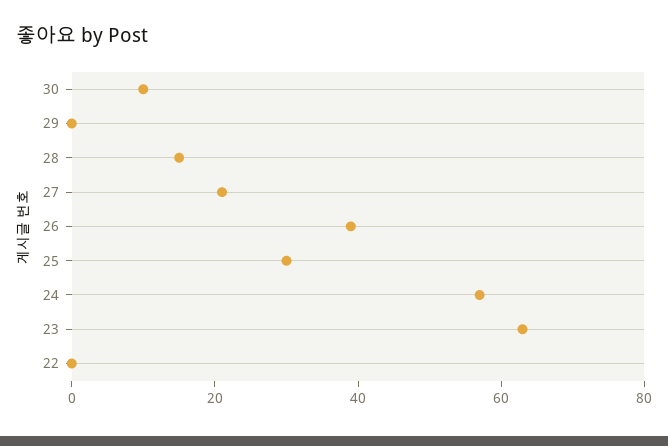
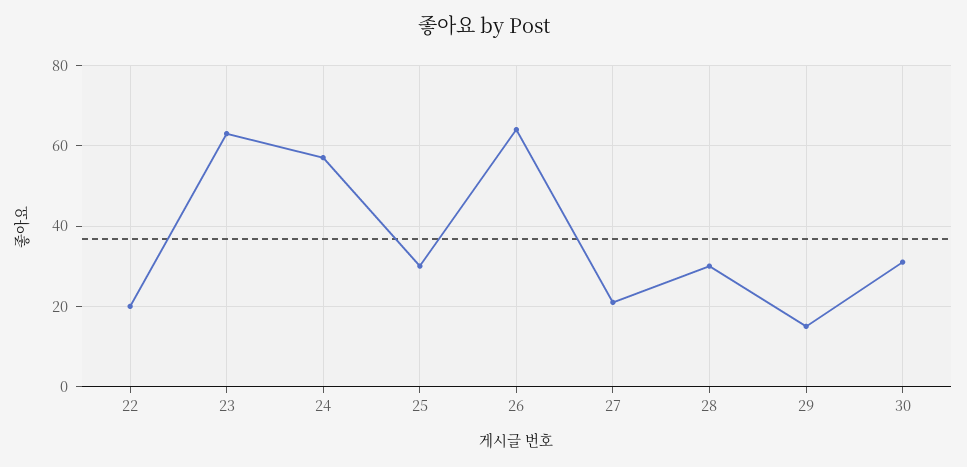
30: 10 -> 30
29: 0 -> 15
28: 15 -> 30
26: 40 -> 65
22: 0 -> 20

